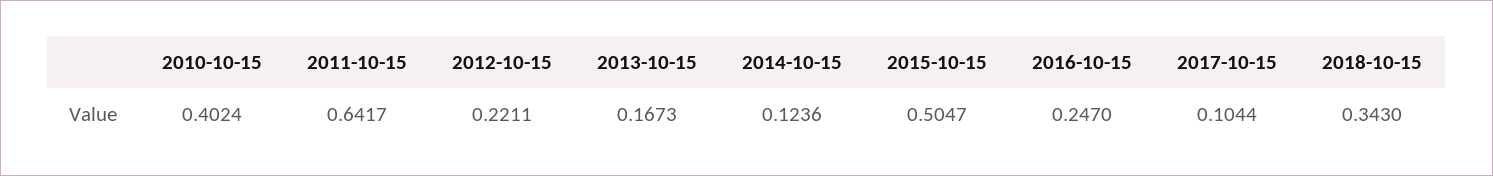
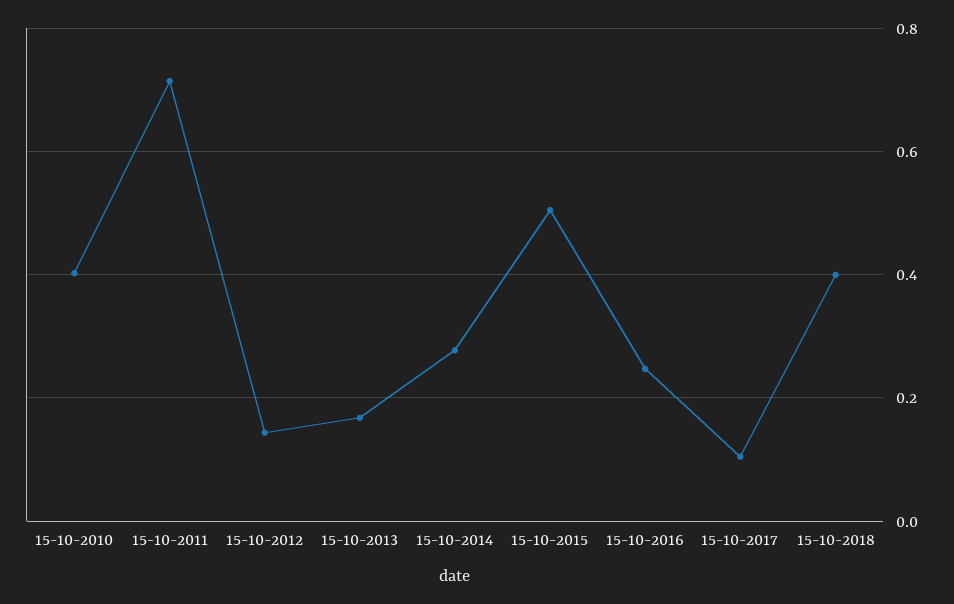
2011-10-15: 0.6417 -> 0.72
2012-10-15: 0.2211 -> 0.14
2014-10-15: 0.1236 -> 0.28
2018-10-15: 0.343 -> 0.4

